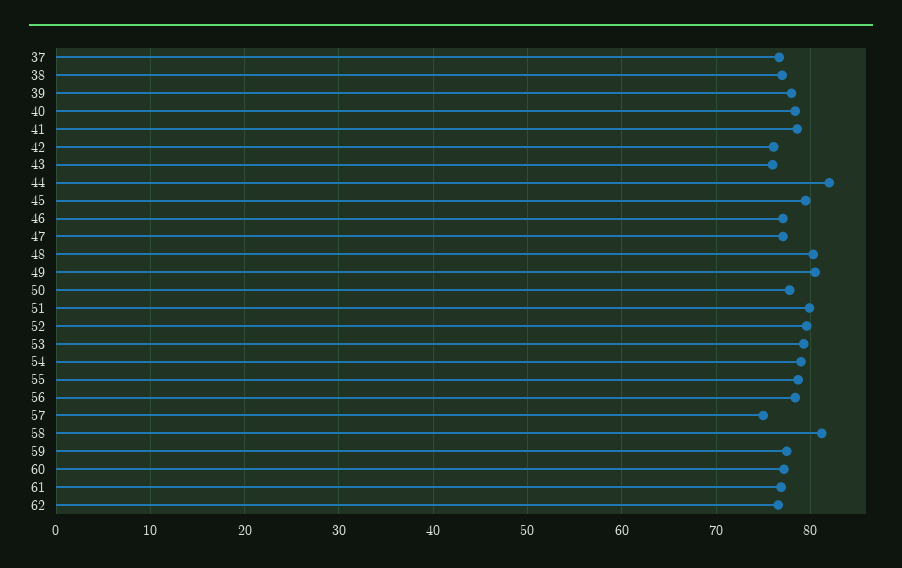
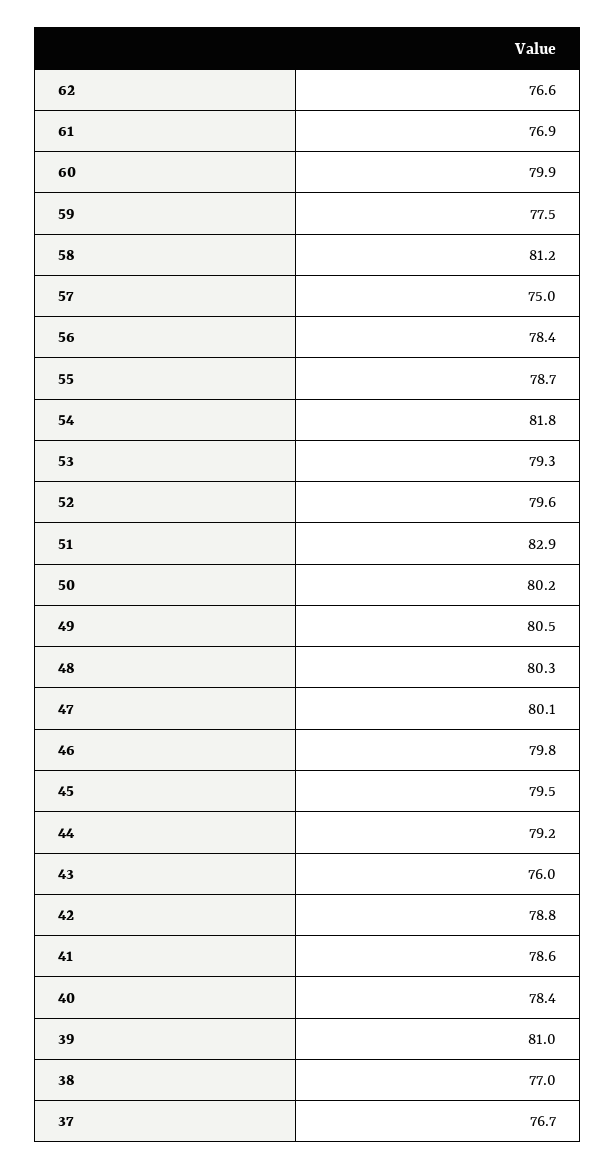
39: 78 -> 81
42: 76 -> 78.8
44: 82 -> 79.2
46: 77 -> 79.8
47: 77 -> 80.1
50: 78 -> 80.2
51: 80 -> 82.9
54: 79 -> 81.8
60: 77 -> 79.9

